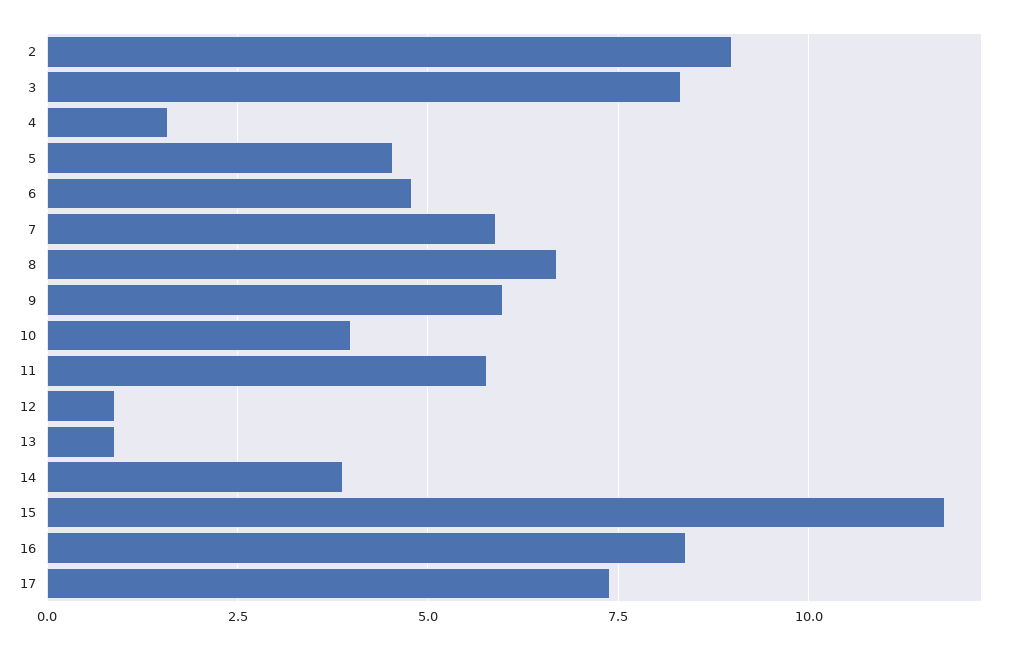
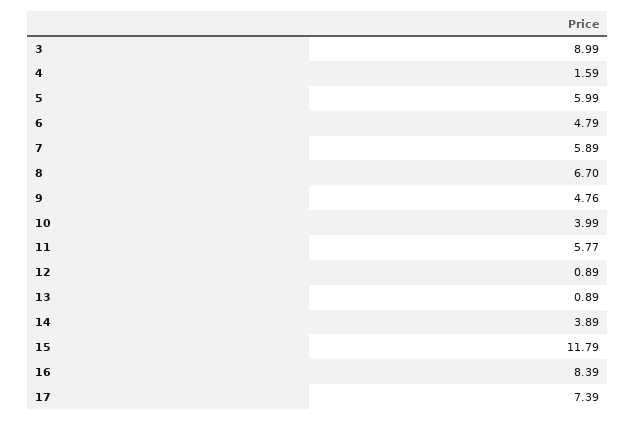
2: 9 -> none
3: 8.25 -> 8.99
5: 4.5 -> 5.99
9: 6 -> 4.76

